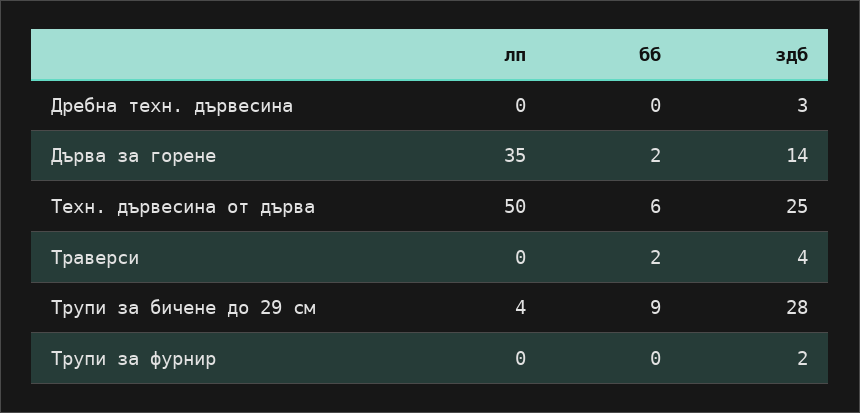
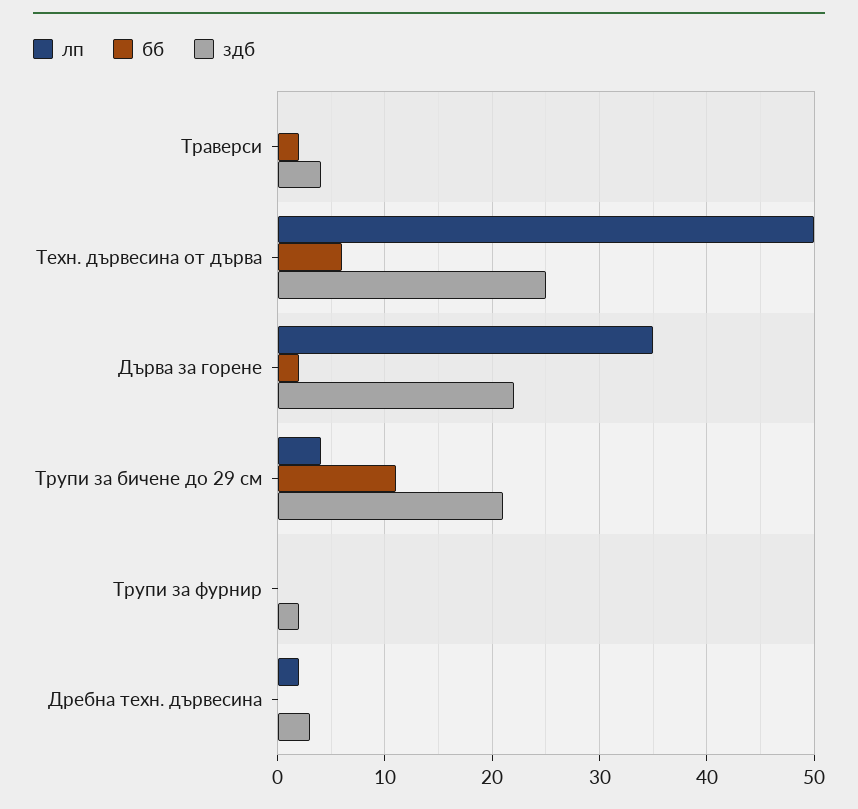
лп, Дребна техн. дървесина: 0 -> 2
здб, Дърва за горене: 14 -> 22
бб, Трупи за бичене до 29 см: 9 -> 11
здб, Трупи за бичене до 29 см: 28 -> 21

